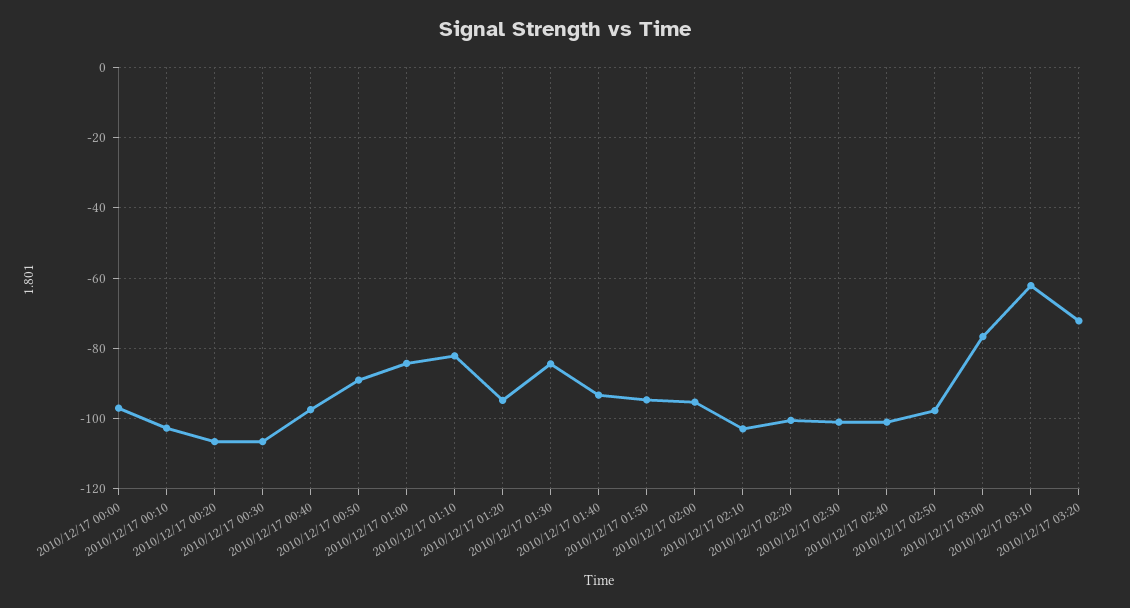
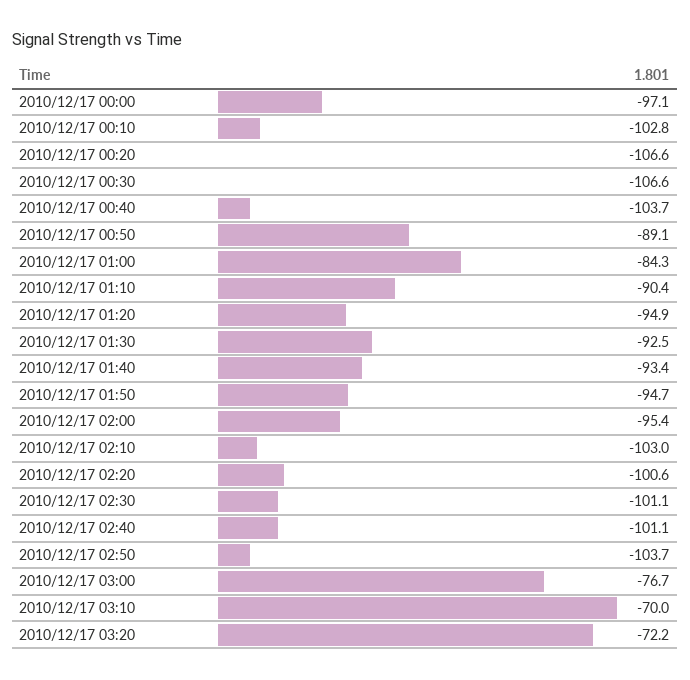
2010/12/17 00:40: -98 -> -103.7
2010/12/17 01:10: -82 -> -90.4
2010/12/17 01:30: -84 -> -92.5
2010/12/17 02:50: -98 -> -103.7
2010/12/17 03:10: -62 -> -70

